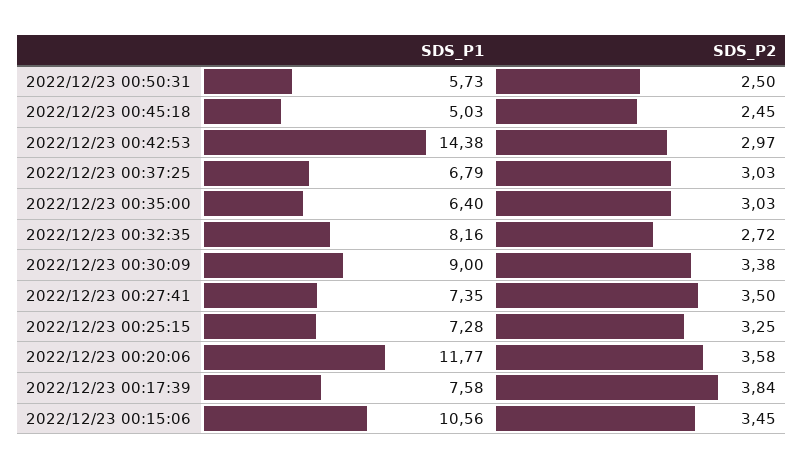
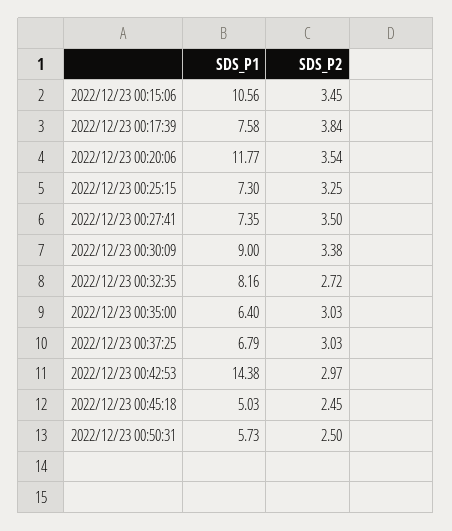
SDS_P1, 2022/12/23 00:25:15: 7.28 -> 7.3
SDS_P2, 2022/12/23 00:20:06: 3.58 -> 3.54

